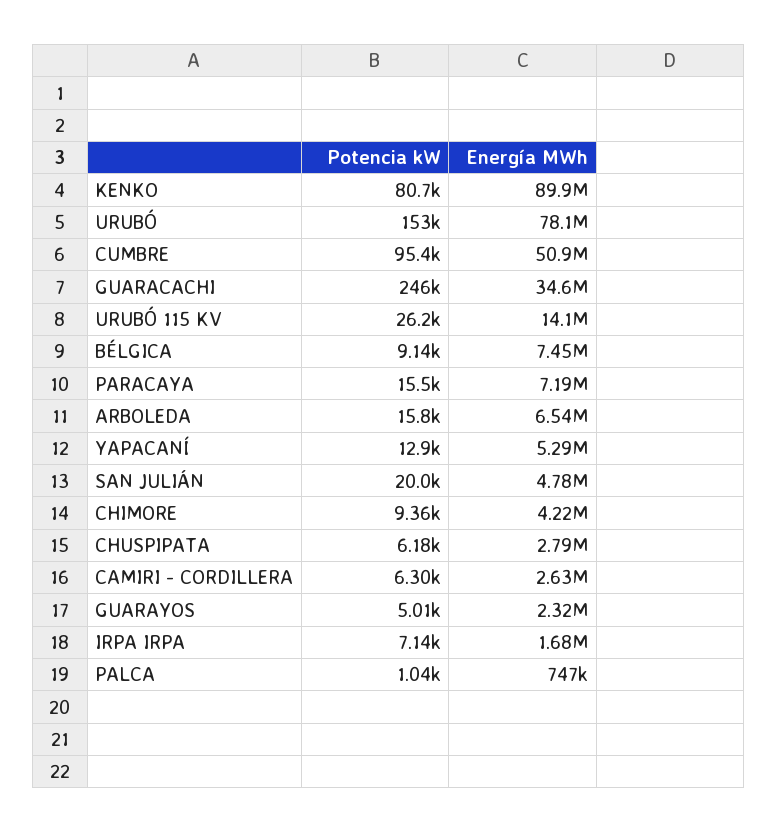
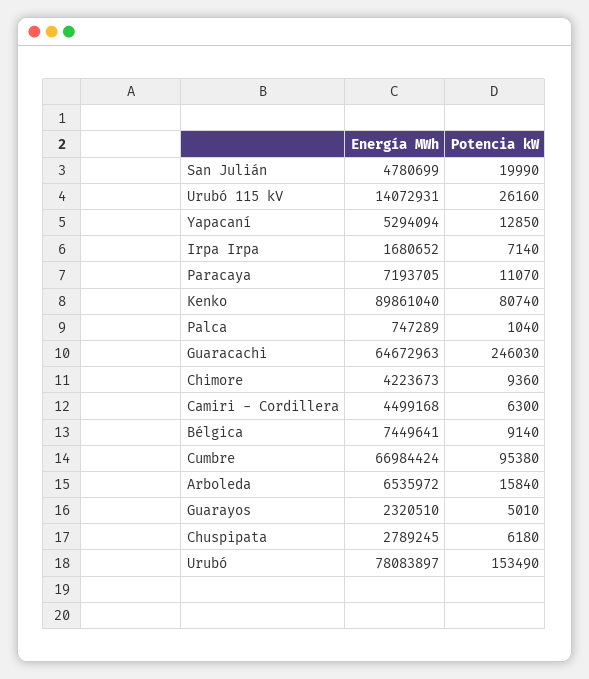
Energía MWh, CUMBRE: 50900000 -> 66984424
Energía MWh, GUARACACHI: 34600000 -> 64672963
Potencia kW, PARACAYA: 15500 -> 11070
Energía MWh, CAMIRI - CORDILLERA: 2630000 -> 4499168

